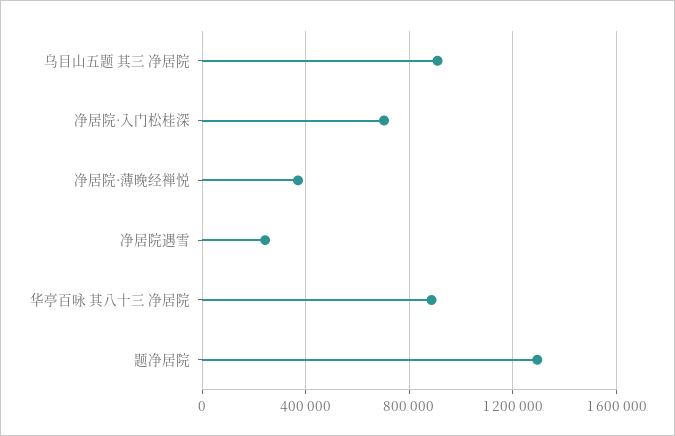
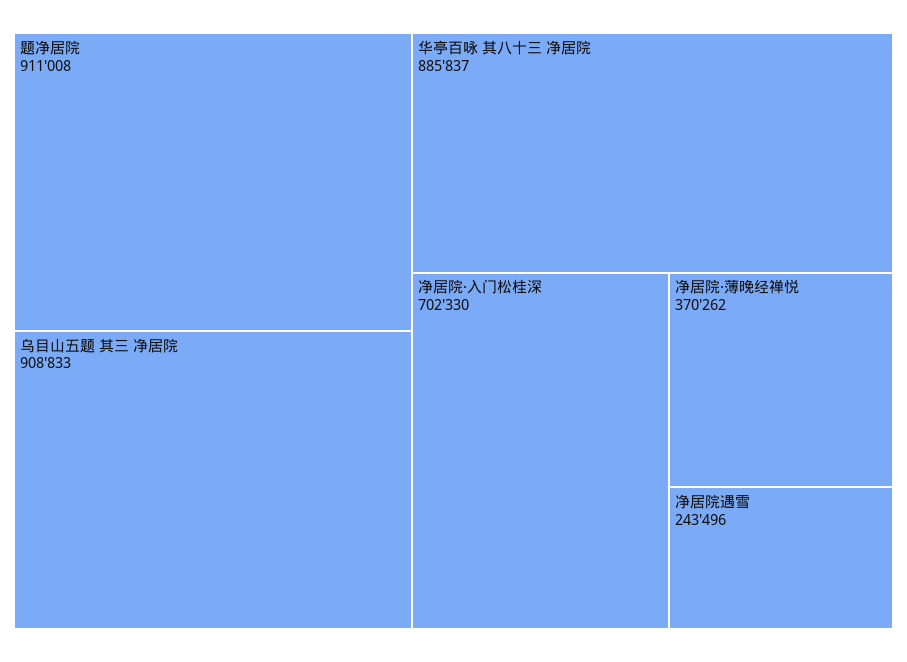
题净居院: 1300000 -> 911008

